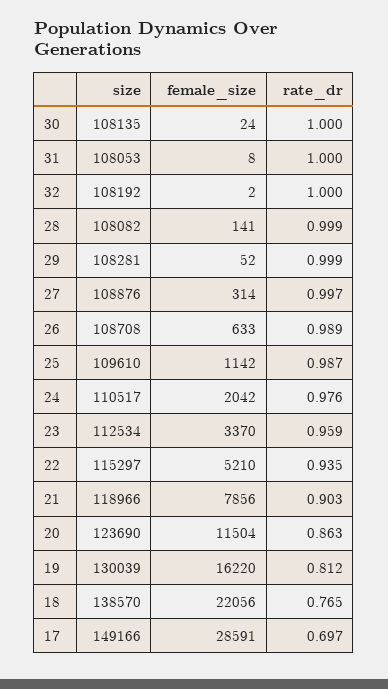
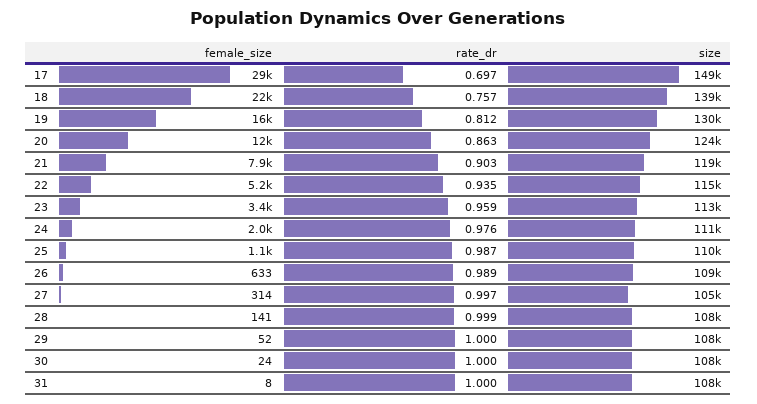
size, 32: 108192 -> none
female_size, 32: 2 -> none
rate_dr, 32: 1 -> none
rate_dr, 29: 0.999 -> 1
size, 27: 108876 -> 105000
rate_dr, 18: 0.765 -> 0.757

